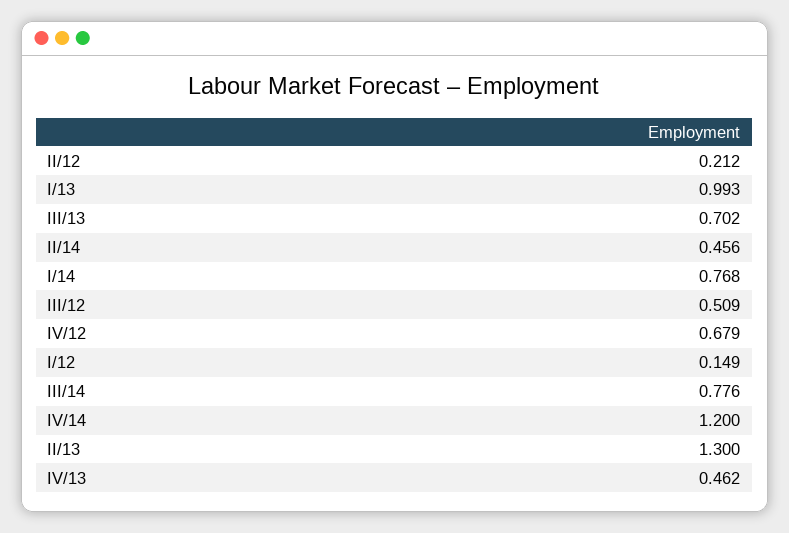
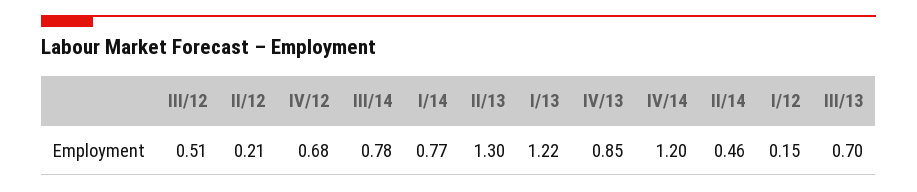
I/13: 0.993 -> 1.22
IV/13: 0.462 -> 0.85

